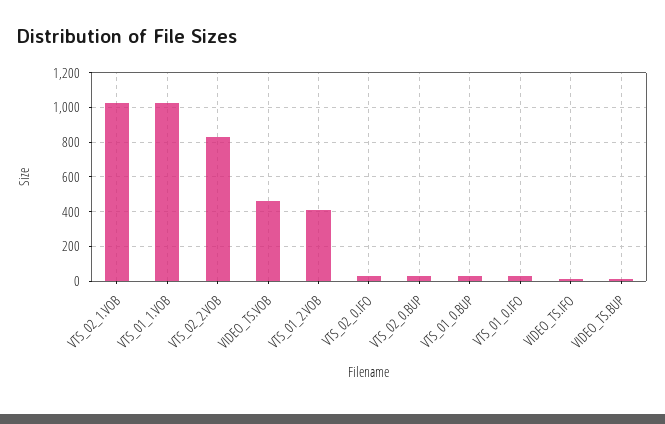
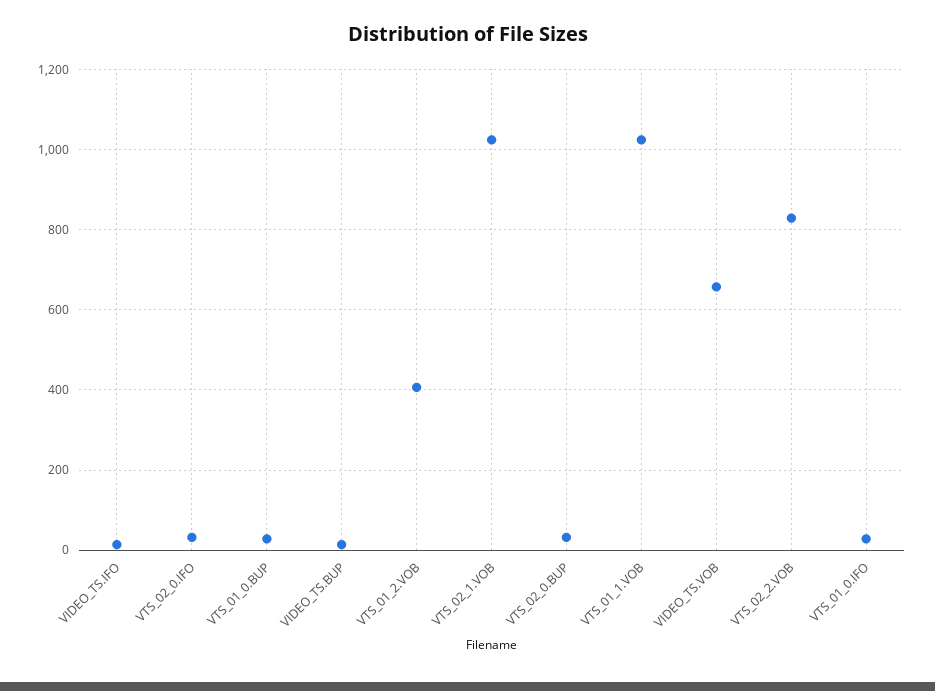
VIDEO_TS.VOB: 450 -> 660

